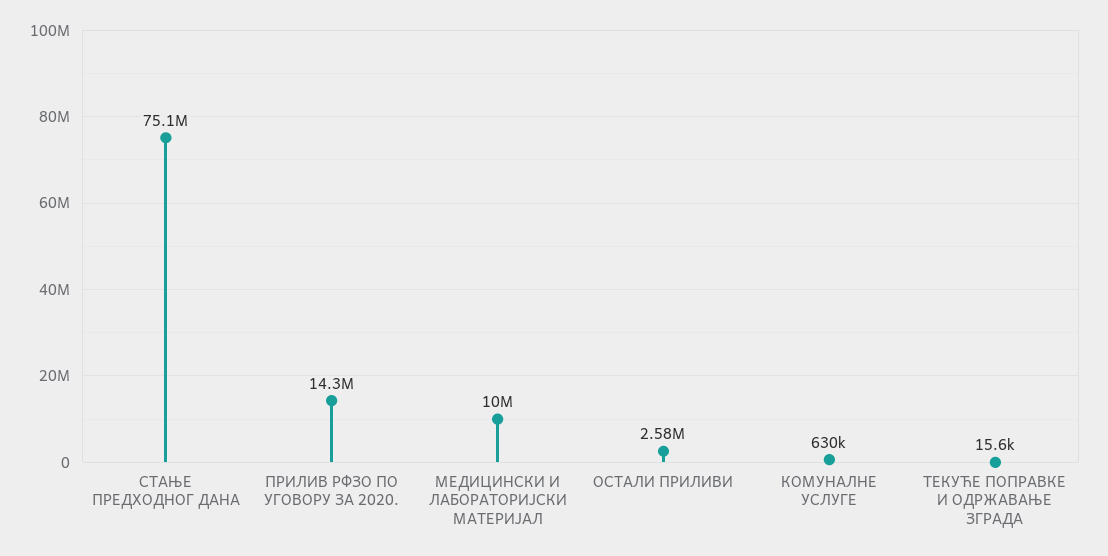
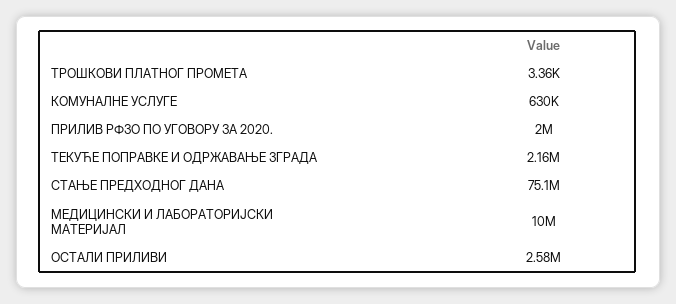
ПРИЛИВ РФЗО ПО УГОВОРУ ЗА 2020.: 14300000 -> 2000000
ТЕКУЋЕ ПОПРАВКЕ И ОДРЖАВАЊЕ ЗГРАДА: 15600 -> 2160000
ТРОШКОВИ ПЛАТНОГ ПРОМЕТА: none -> 3360

